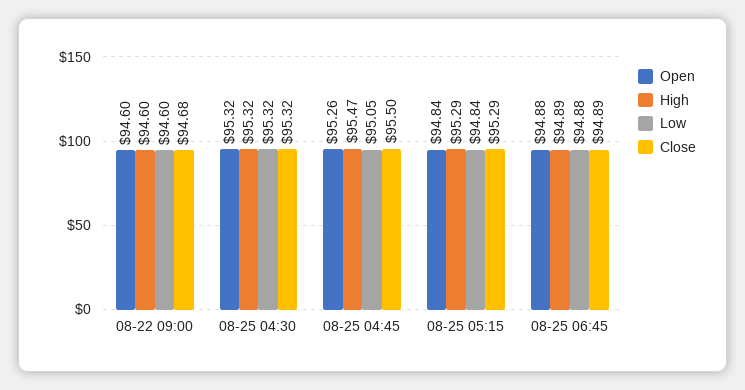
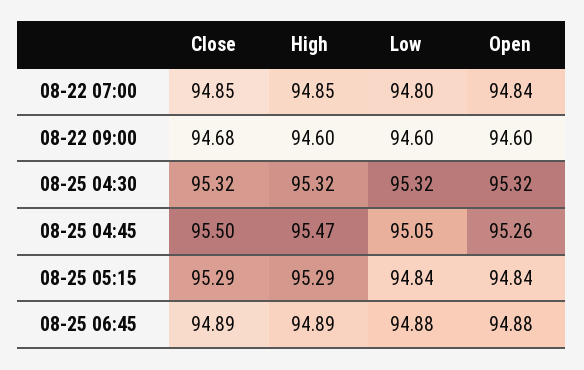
Close, 08-22 07:00: none -> 94.85
High, 08-22 07:00: none -> 94.85
Low, 08-22 07:00: none -> 94.8
Open, 08-22 07:00: none -> 94.84

